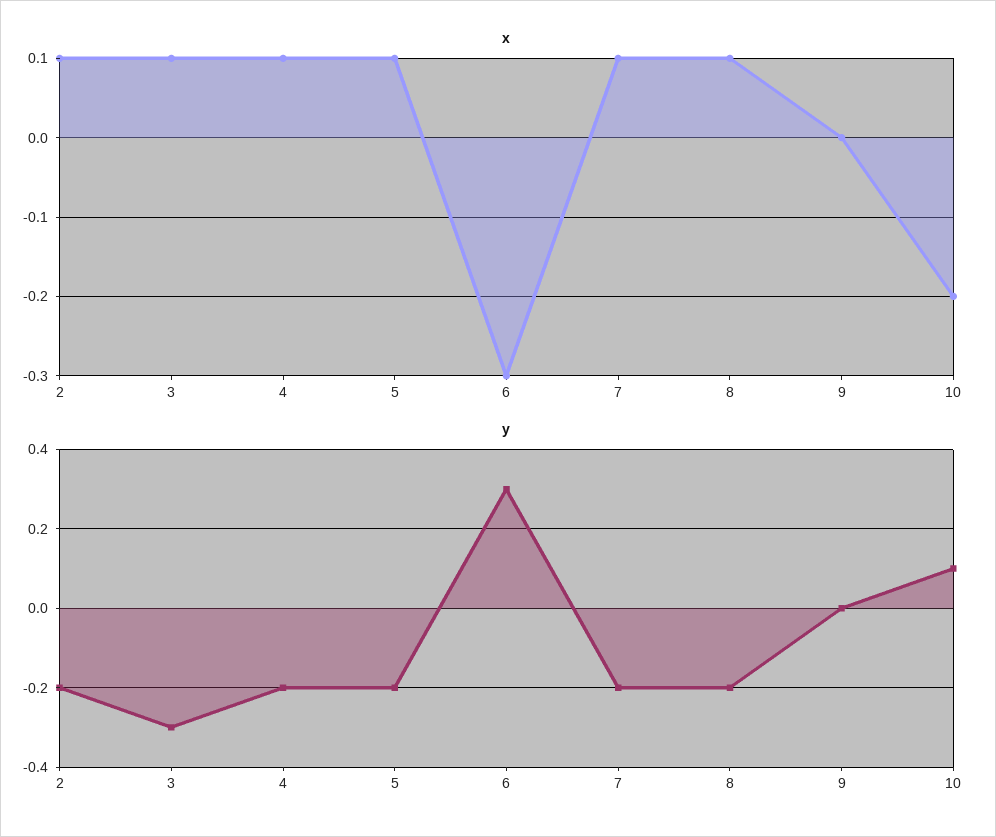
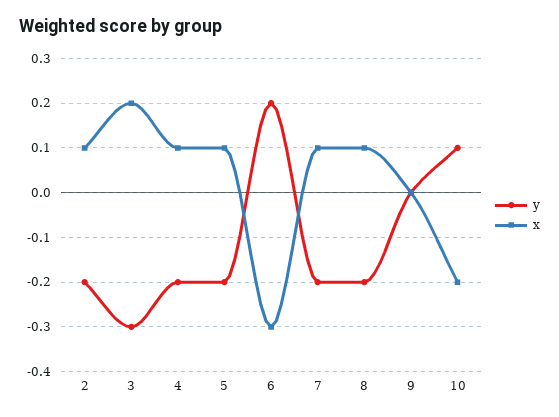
x, 3: 0.1 -> 0.2
y, 6: 0.3 -> 0.2

